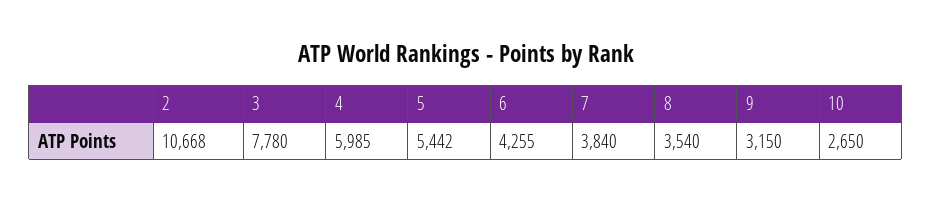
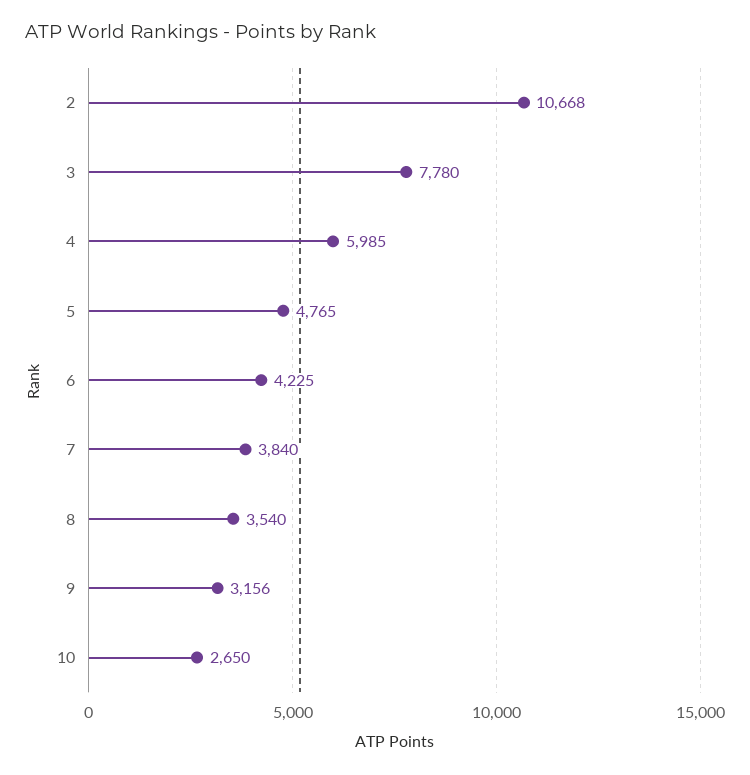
5: 5442 -> 4765
6: 4255 -> 4225
9: 3150 -> 3156

